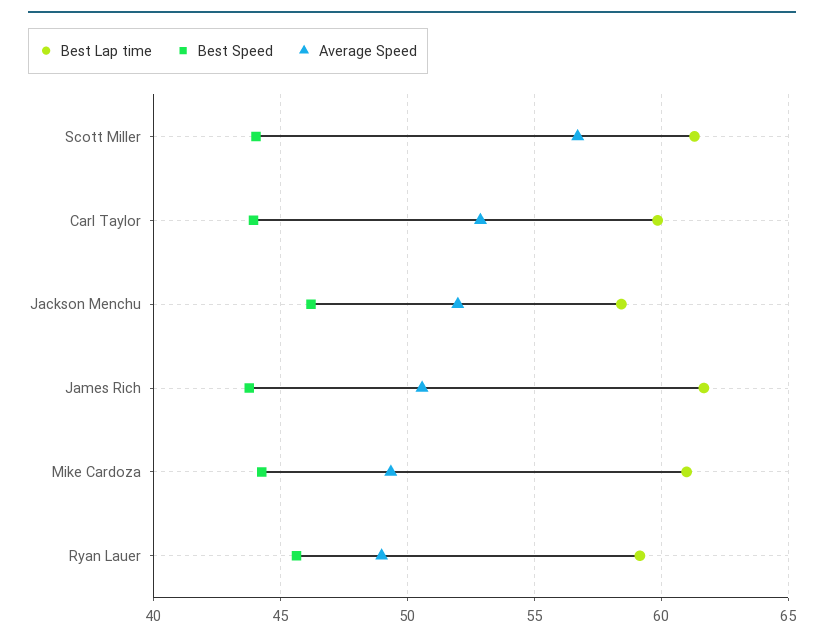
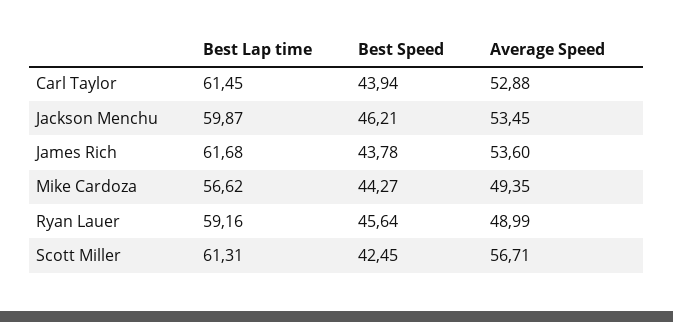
Best Speed, Scott Miller: 44 -> 42.45
Best Lap time, Carl Taylor: 60 -> 61.45
Best Lap time, Jackson Menchu: 58.5 -> 59.87
Average Speed, Jackson Menchu: 52 -> 53.45
Average Speed, James Rich: 50.5 -> 53.6
Best Lap time, Mike Cardoza: 61 -> 56.62

